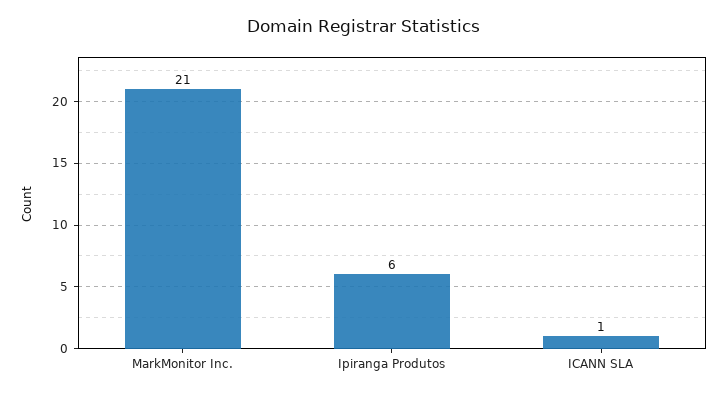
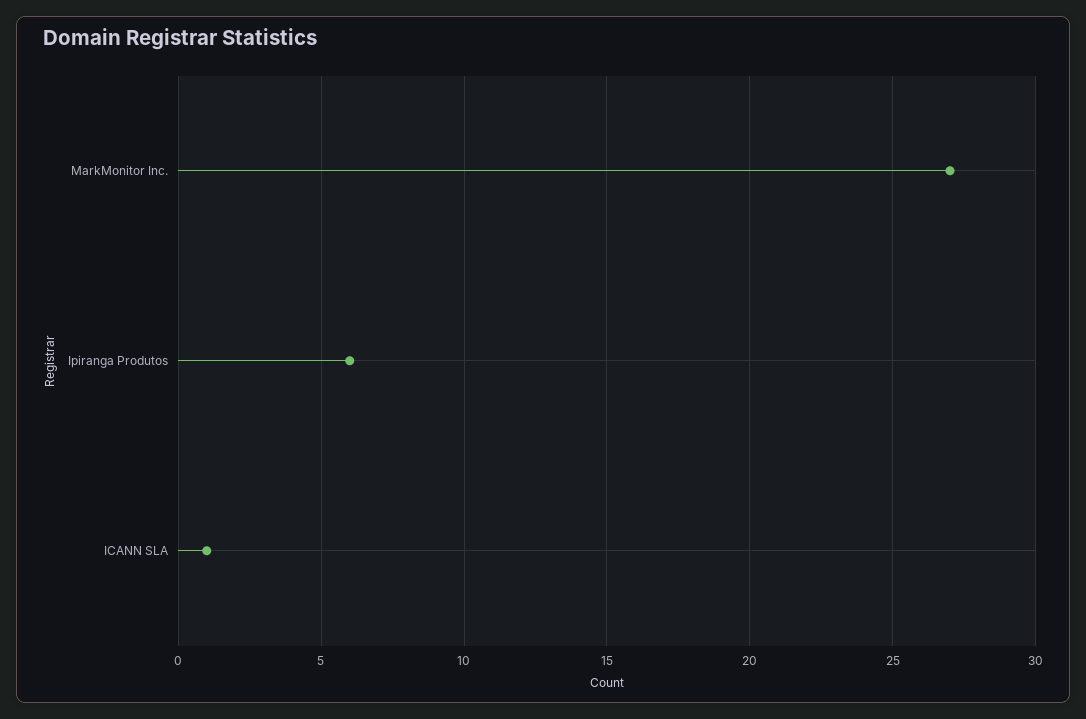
MarkMonitor Inc.: 21 -> 27

